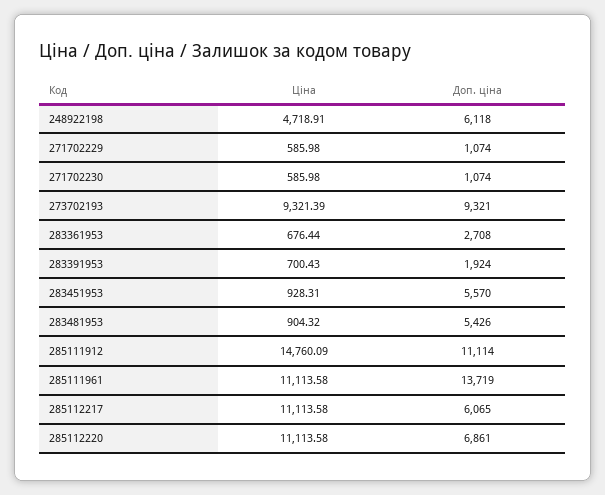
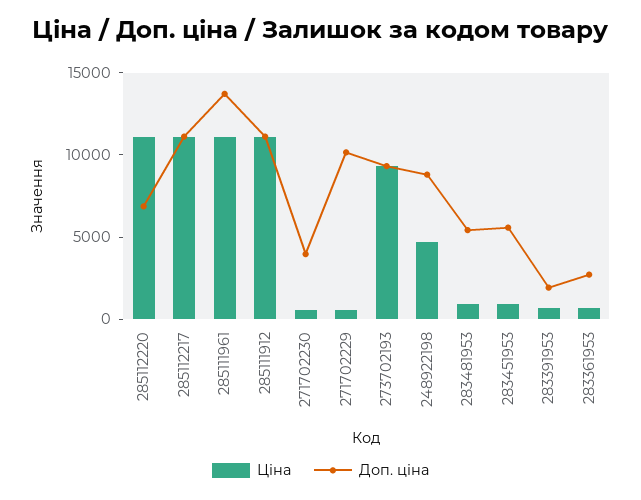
Доп. ціна, 248922198: 6118 -> 9000
Доп. ціна, 271702229: 1074 -> 10000
Доп. ціна, 271702230: 1074 -> 4000
Ціна, 285111912: 14760.09 -> 11000
Доп. ціна, 285112217: 6065 -> 11000

